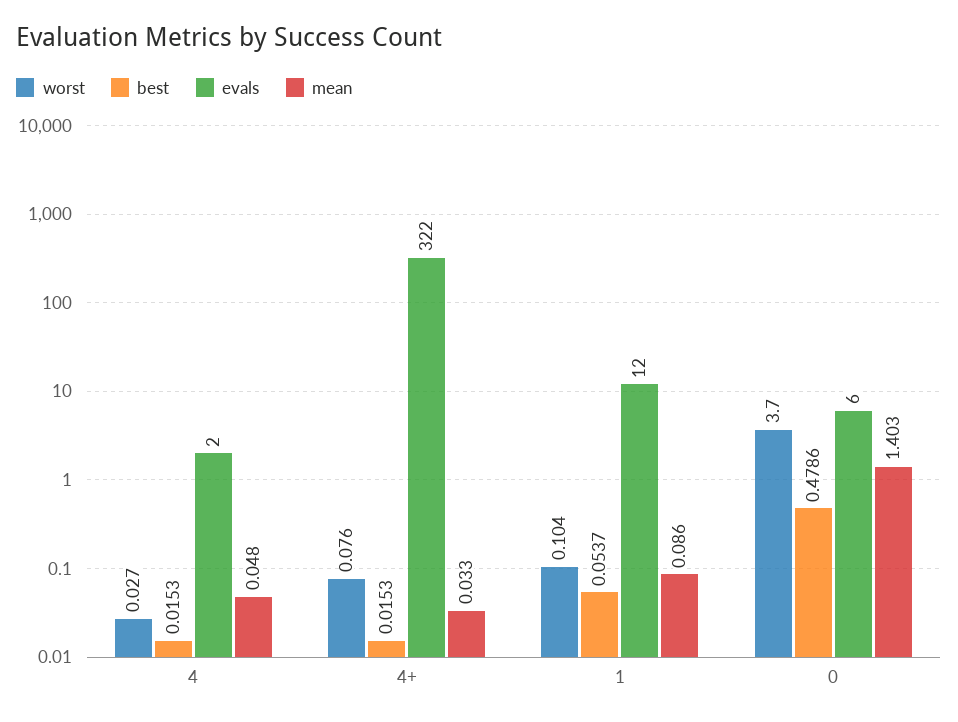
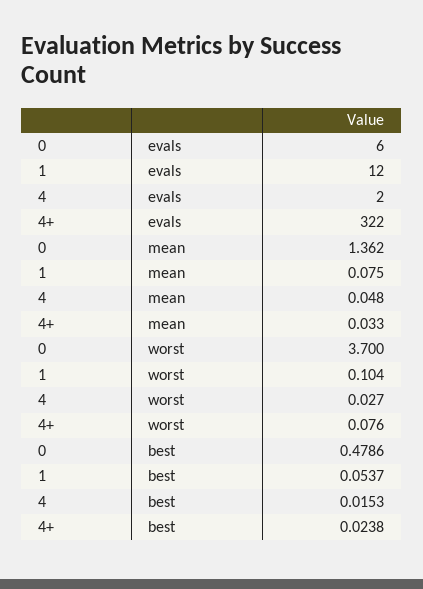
best, 4+: 0.0153 -> 0.0238
mean, 1: 0.086 -> 0.075
mean, 0: 1.403 -> 1.362

